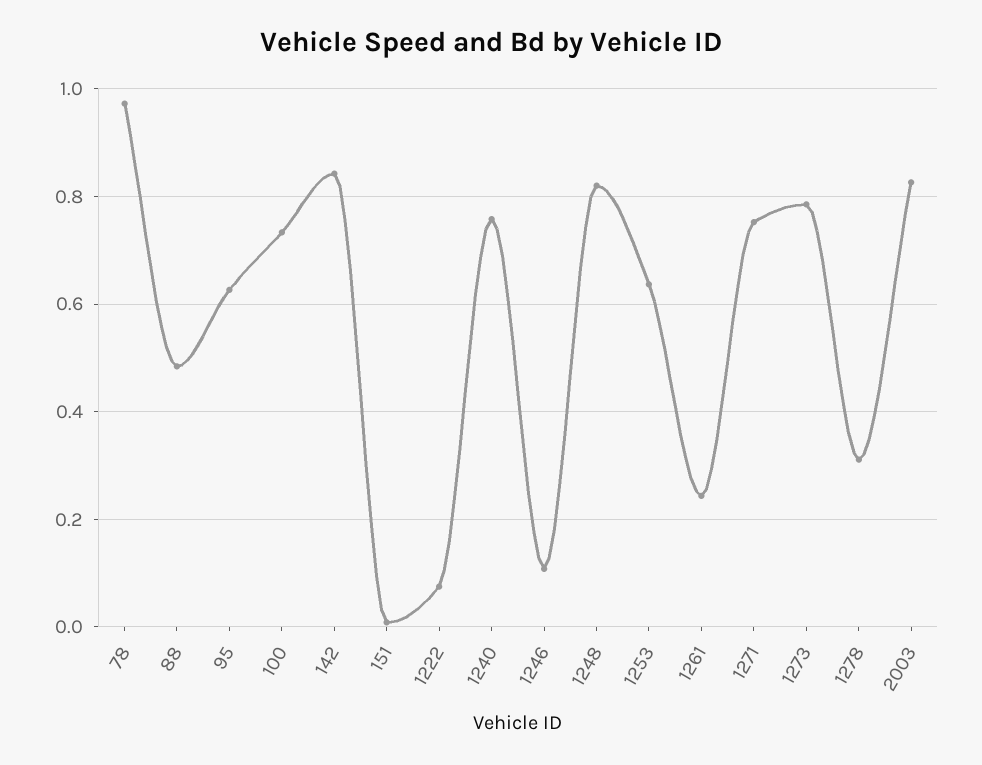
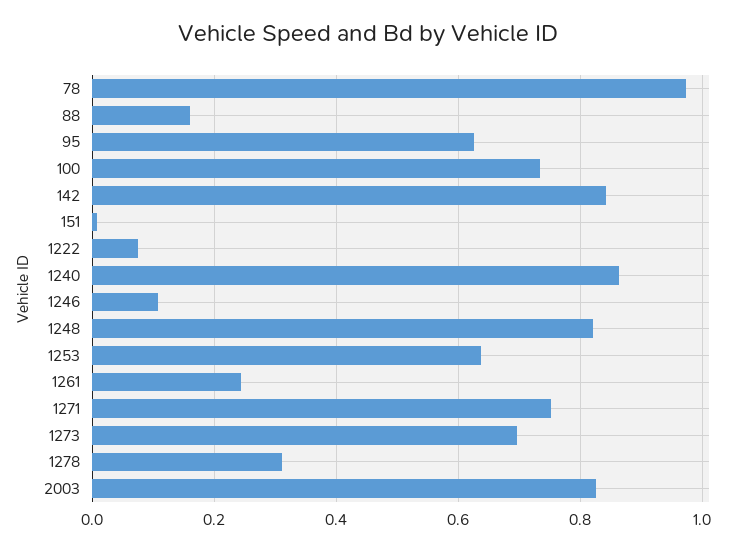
88: 0.48 -> 0.16
1240: 0.76 -> 0.86
1273: 0.78 -> 0.7

